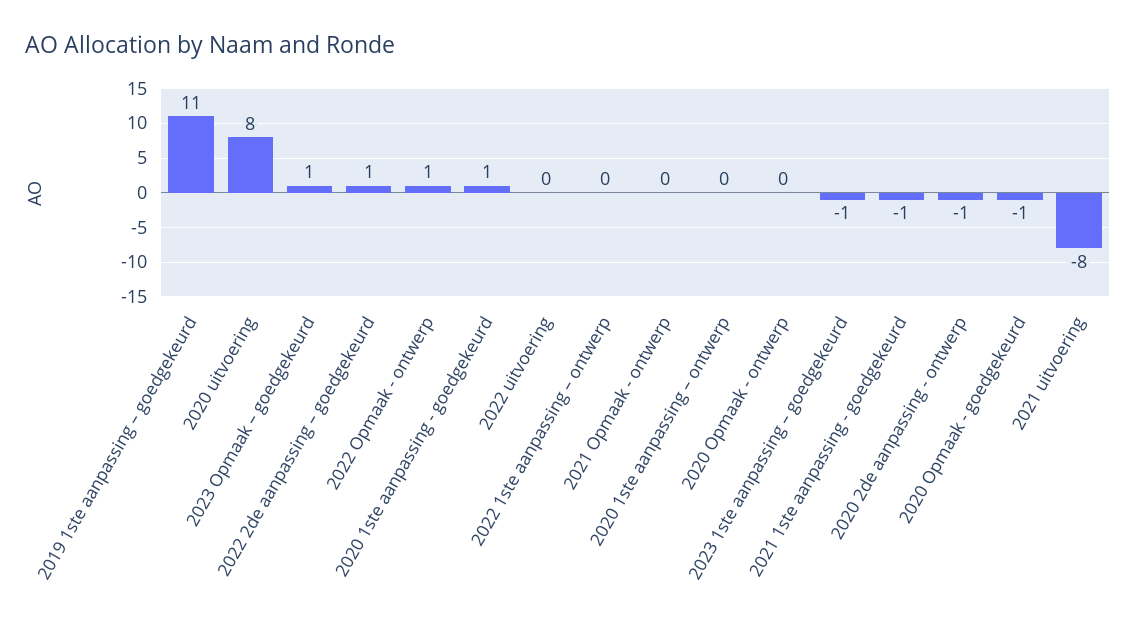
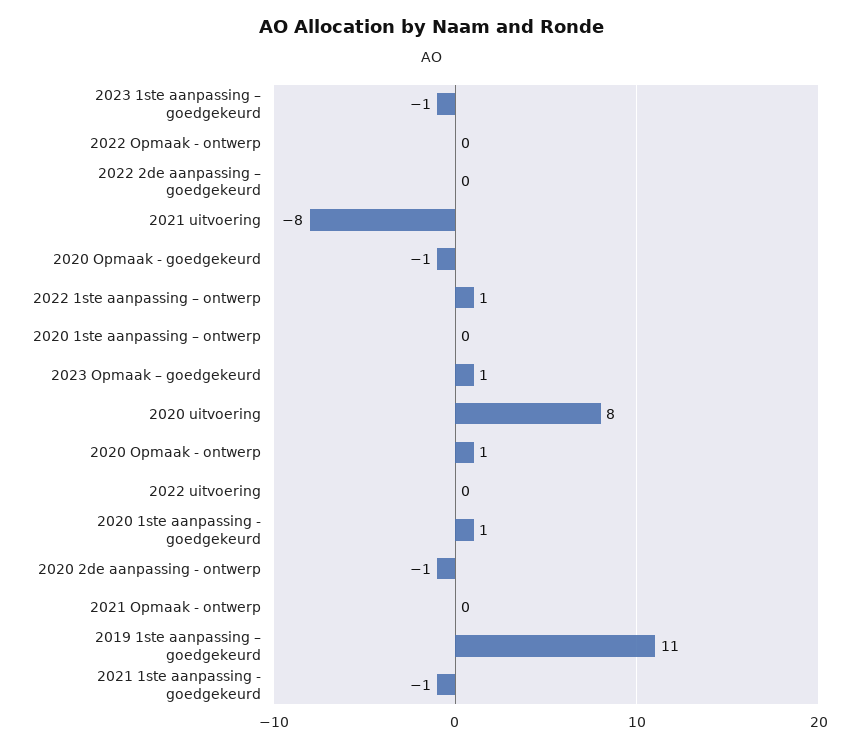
2022 2de aanpassing – goedgekeurd: 1 -> 0
2022 Opmaak - ontwerp: 1 -> 0
2022 1ste aanpassing – ontwerp: 0 -> 1
2020 Opmaak - ontwerp: 0 -> 1

